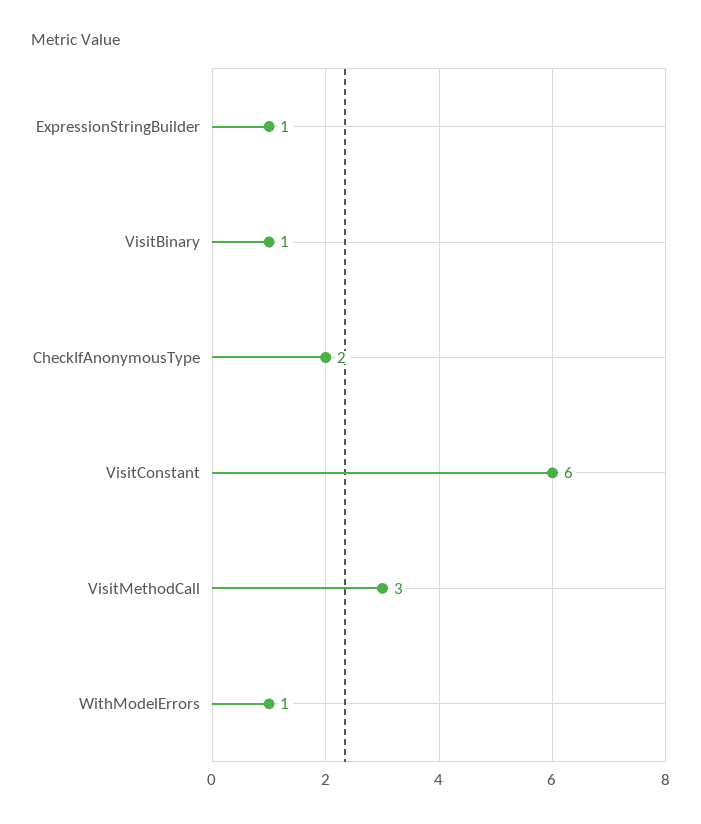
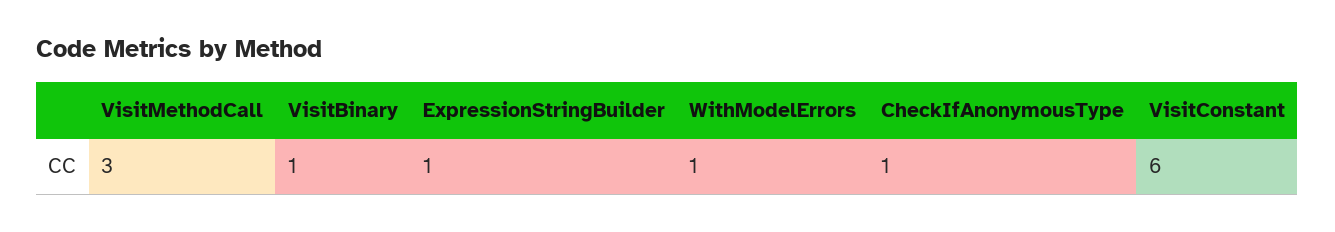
CheckIfAnonymousType: 2 -> 1

